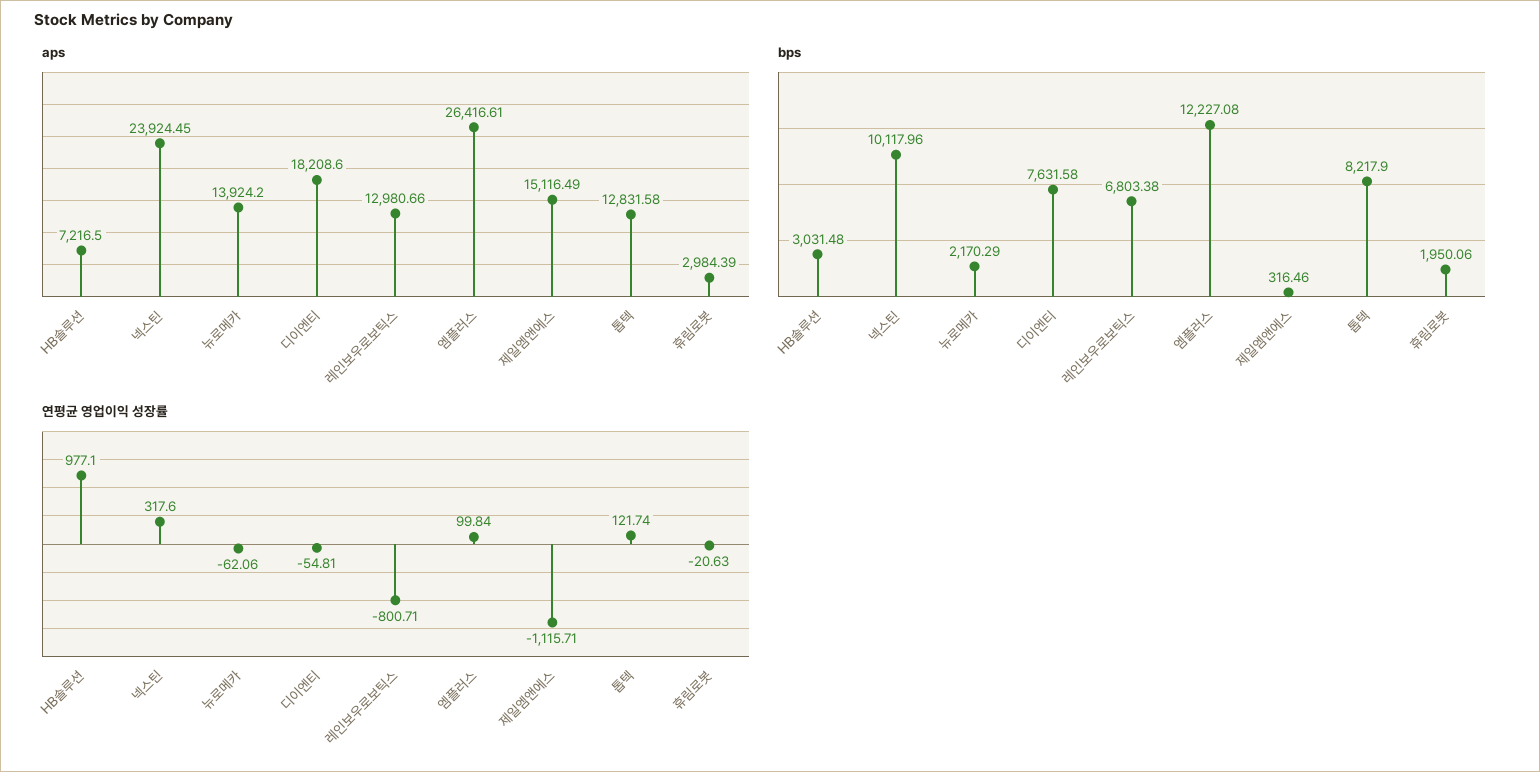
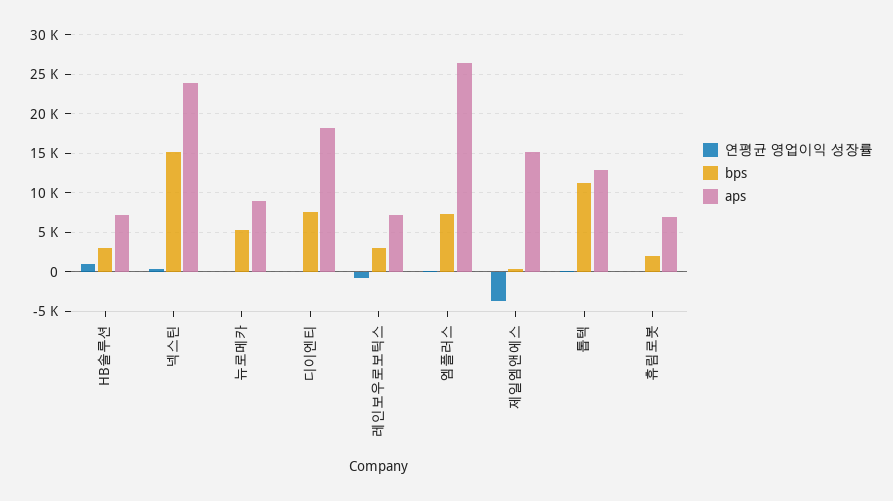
aps, 뉴로메카: 13924.2 -> 9000
aps, 레인보우로보틱스: 12980.66 -> 7000
aps, 휴림로봇: 2984.39 -> 7000
bps, 넥스틴: 10117.96 -> 15000
bps, 뉴로메카: 2170.29 -> 5000
bps, 레인보우로보틱스: 6803.38 -> 3000
bps, 엠플러스: 12227.08 -> 7000
bps, 톱텍: 8217.9 -> 11000
연평균 영업이익 성장률, 제일엠앤에스: -1115.71 -> -4000

